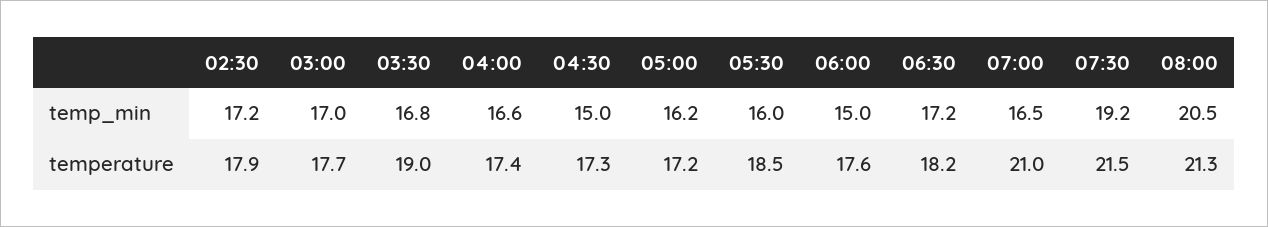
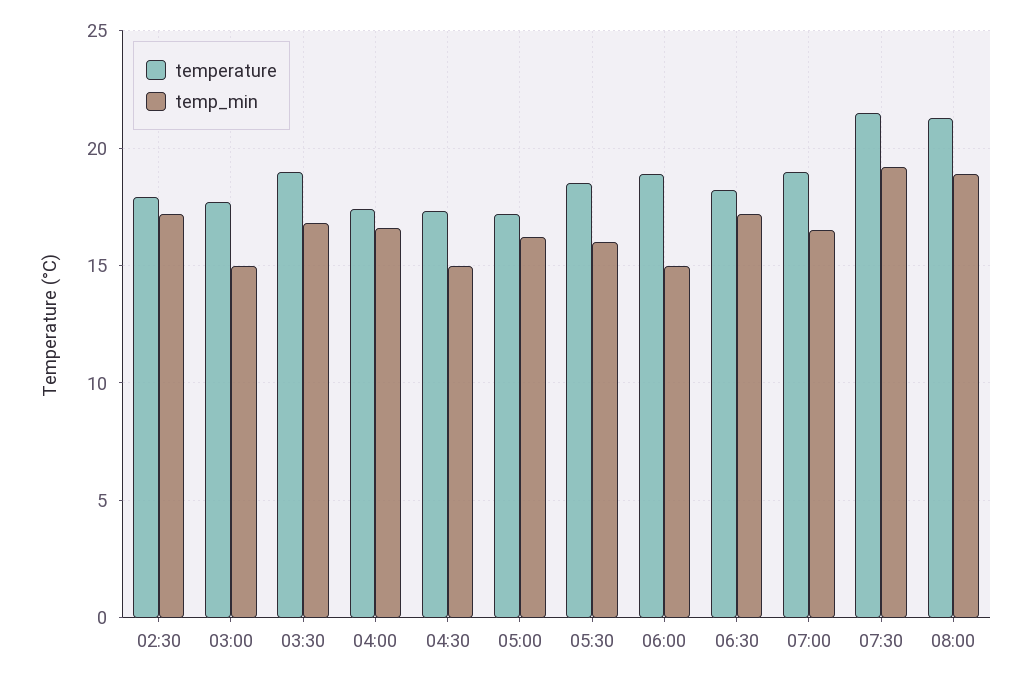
temp_min, 03:00: 17 -> 15
temp_min, 08:00: 20.5 -> 19
temperature, 06:00: 17.6 -> 19
temperature, 07:00: 21 -> 19

